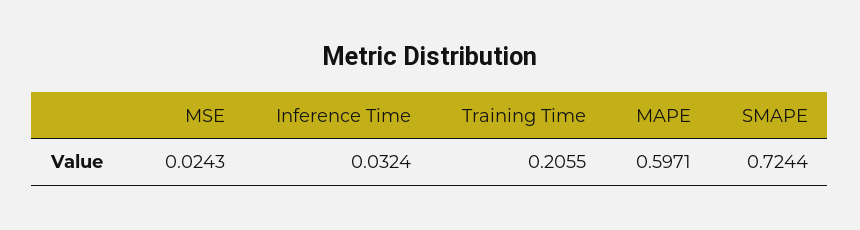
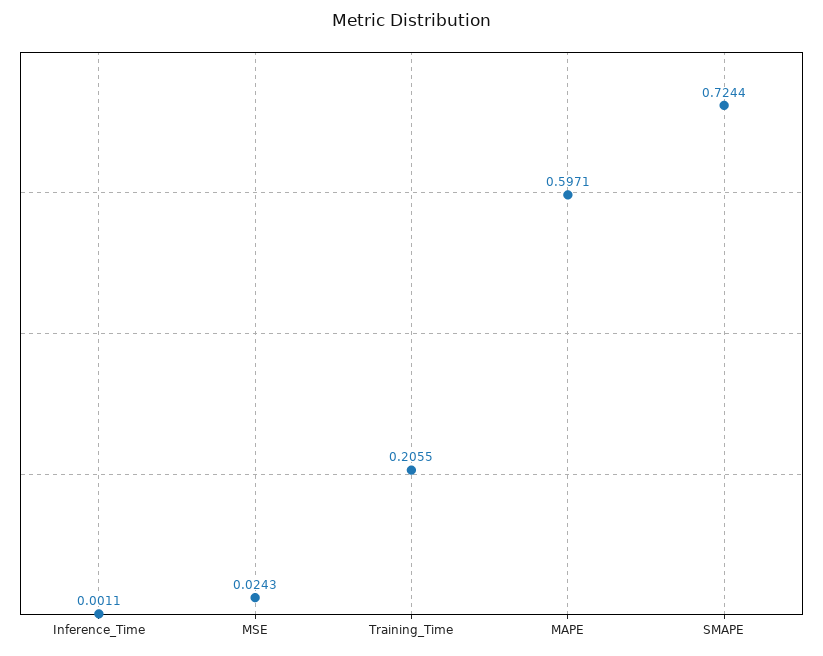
Inference Time: 0.0324 -> 0.0011

